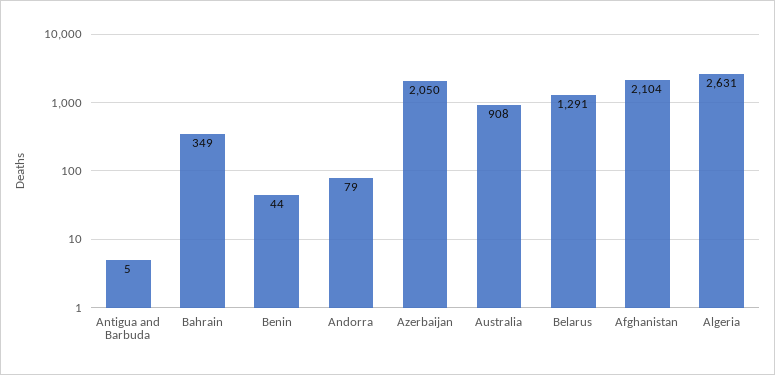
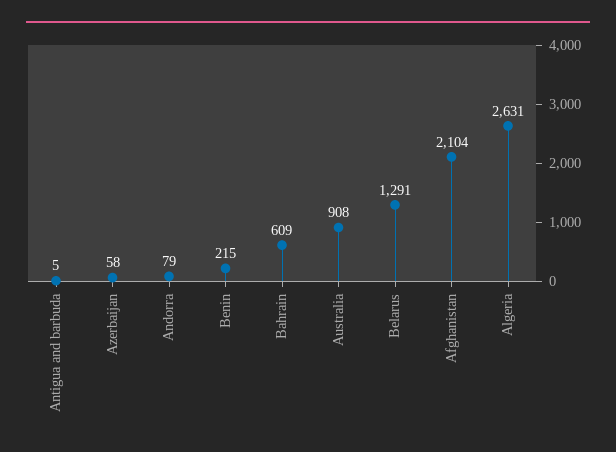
Bahrain: 349 -> 609
Benin: 44 -> 215
Azerbaijan: 2050 -> 58

